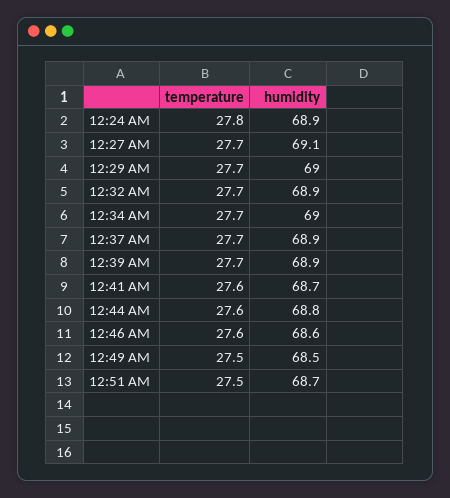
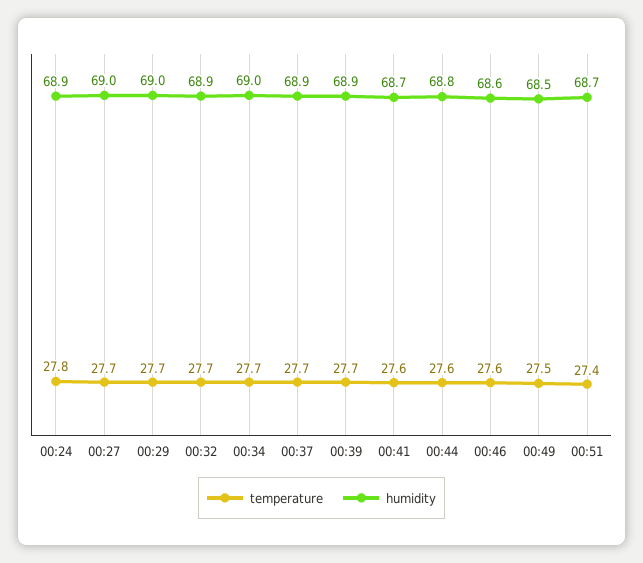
humidity, 12:27 AM: 69.1 -> 69
temperature, 12:51 AM: 27.5 -> 27.4

